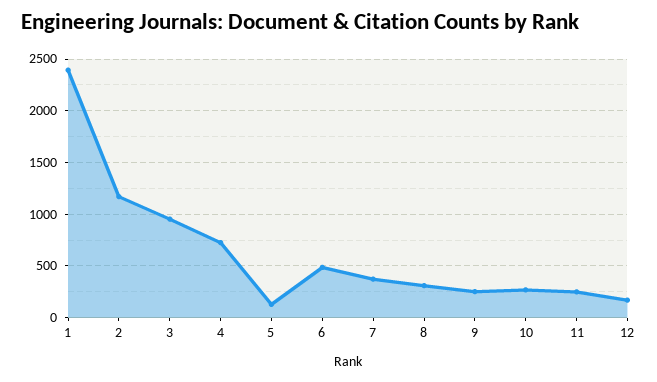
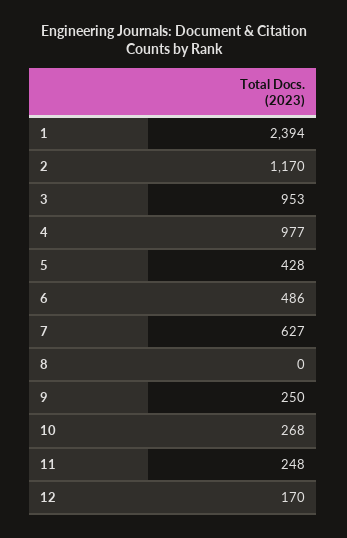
4: 700 -> 977
5: 100 -> 428
7: 400 -> 627
8: 300 -> 0

